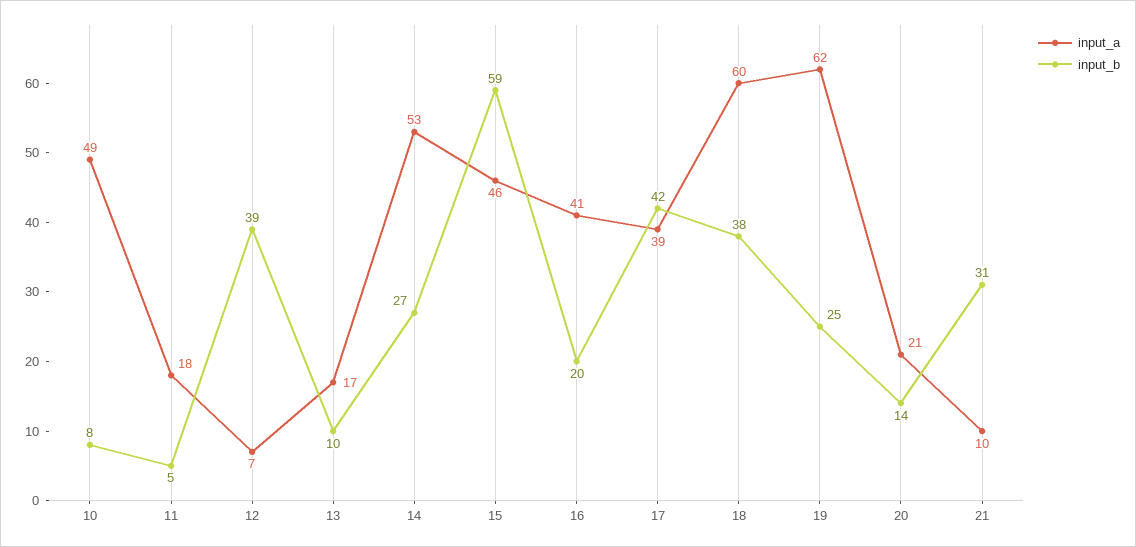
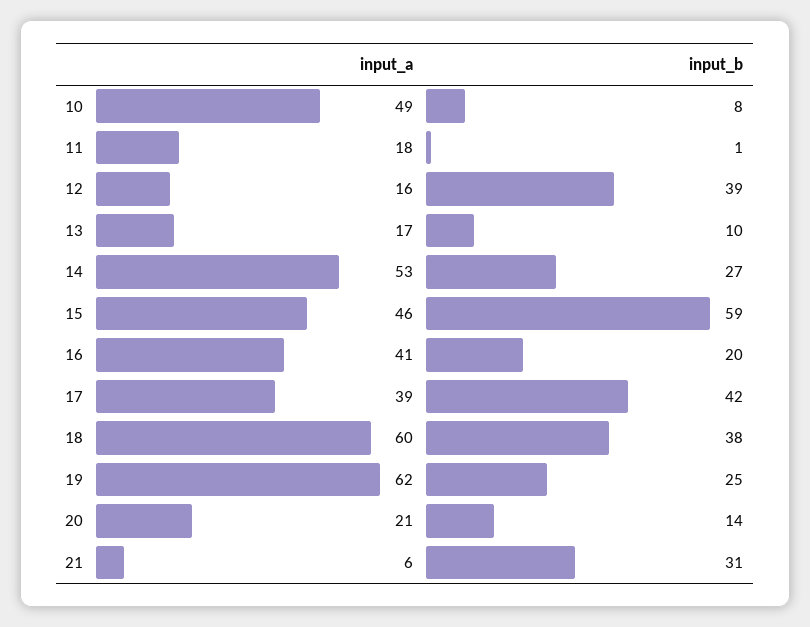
input_b, 11: 5 -> 1
input_a, 12: 7 -> 16
input_a, 21: 10 -> 6

